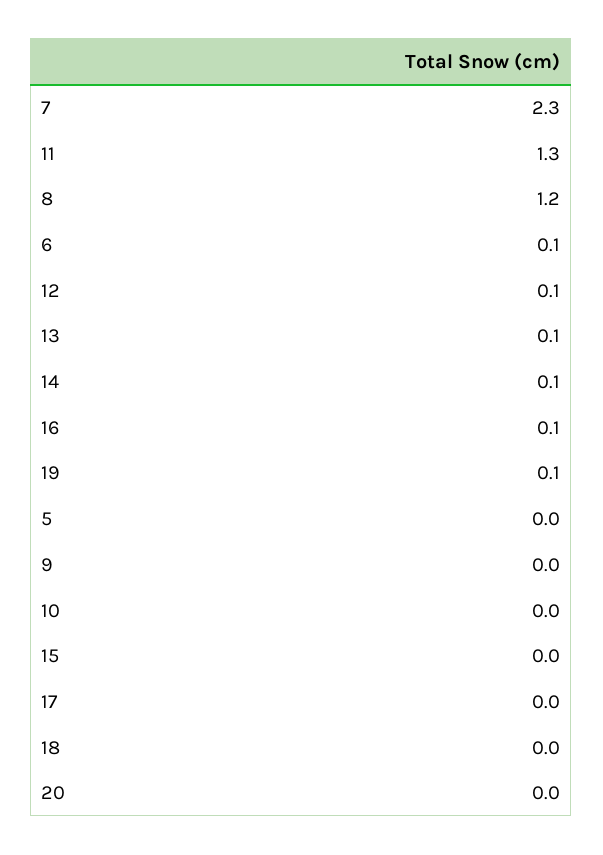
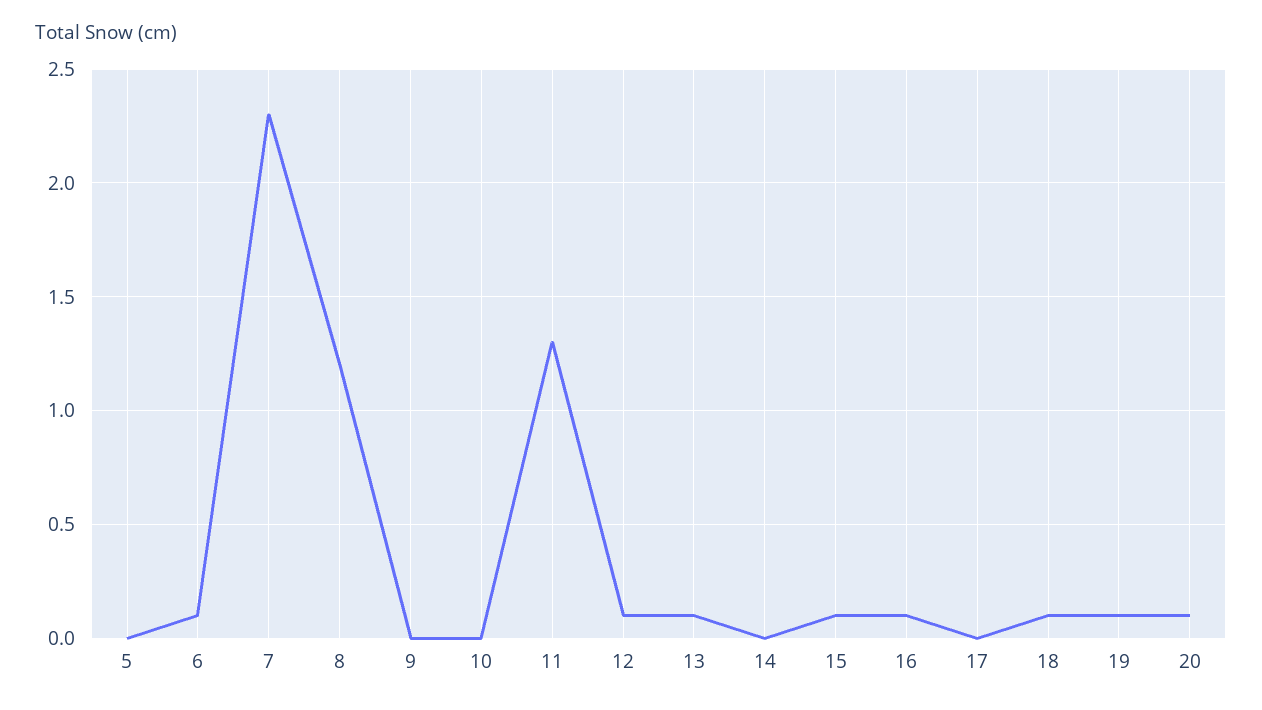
14: 0.1 -> 0
15: 0 -> 0.1
18: 0 -> 0.1
20: 0 -> 0.1

